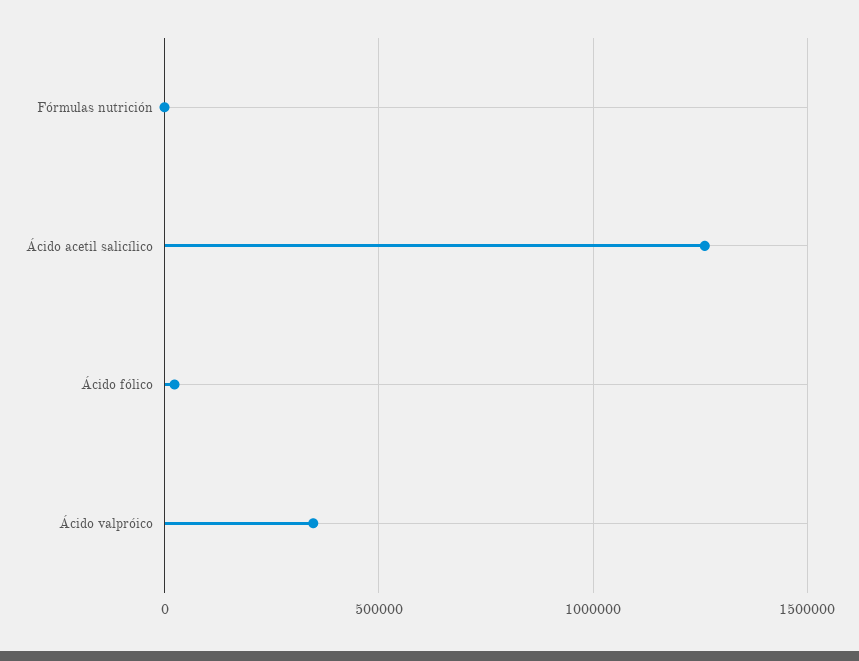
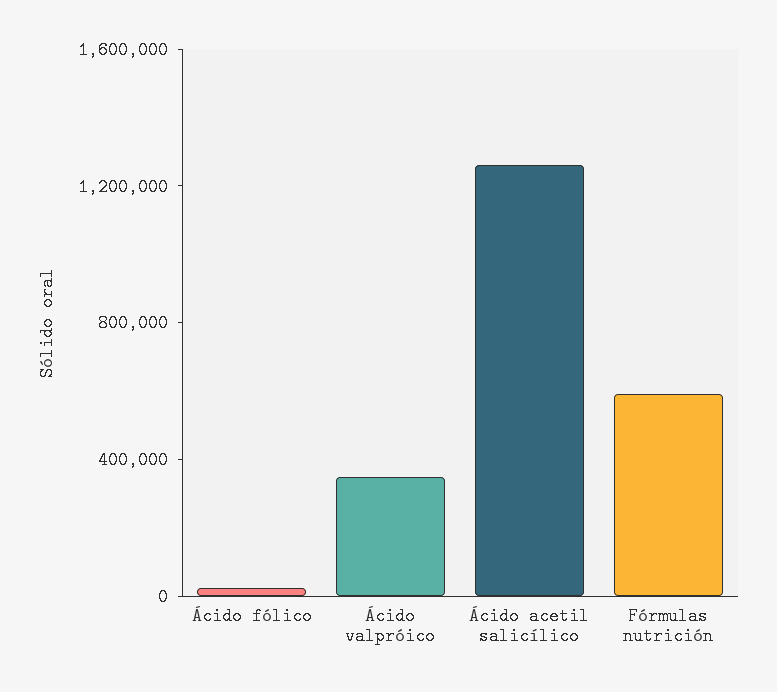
Fórmulas nutrición: 0 -> 600000

